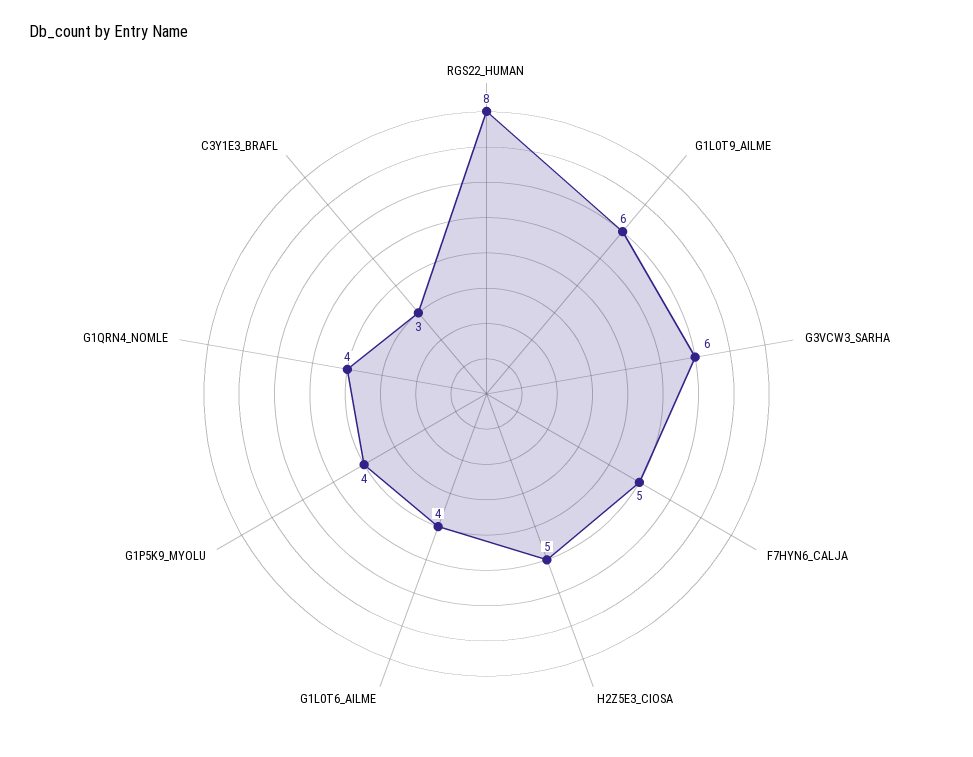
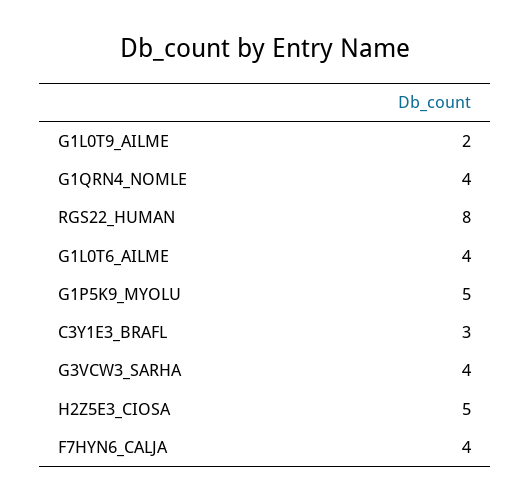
G1L0T9_AILME: 6 -> 2
G3VCW3_SARHA: 6 -> 4
F7HYN6_CALJA: 5 -> 4
G1P5K9_MYOLU: 4 -> 5

